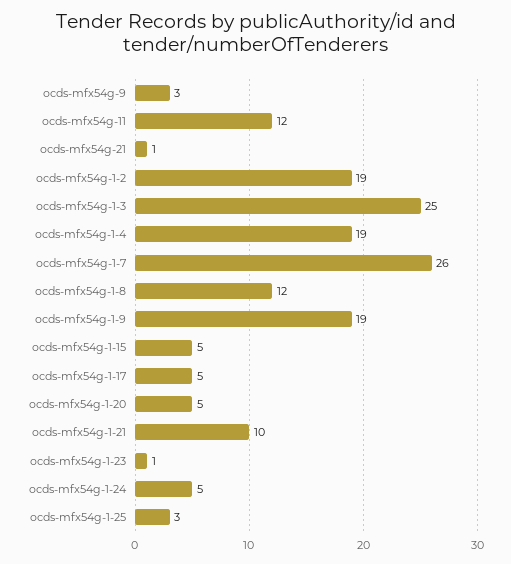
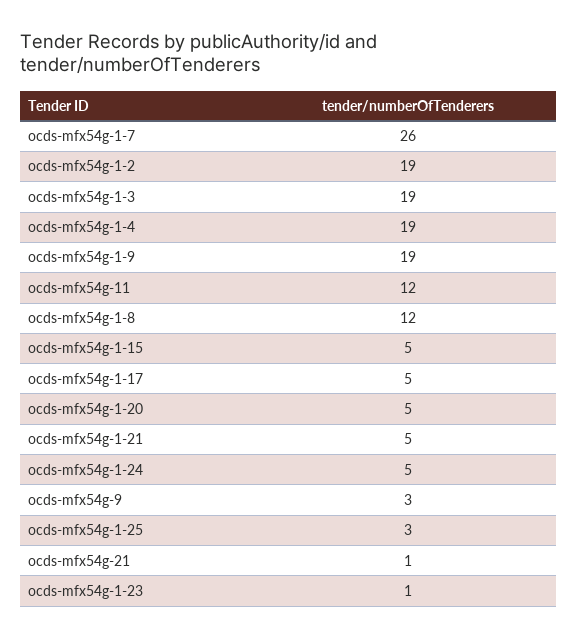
ocds-mfx54g-1-3: 25 -> 19
ocds-mfx54g-1-21: 10 -> 5

